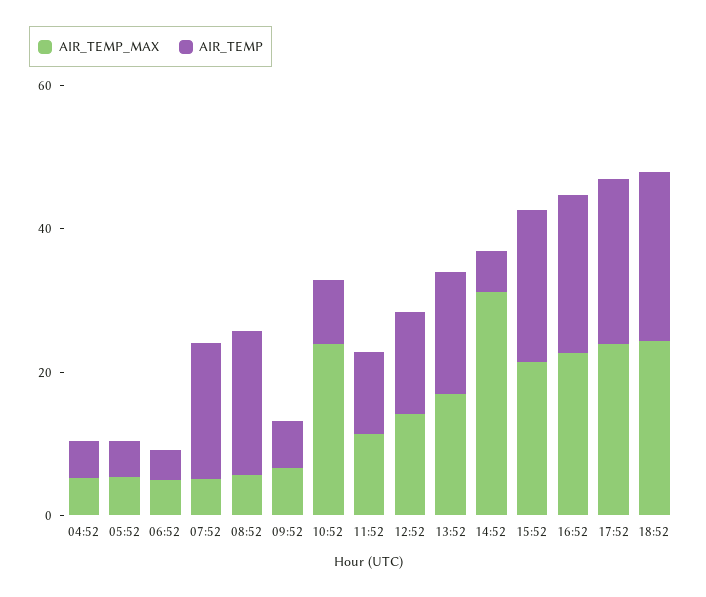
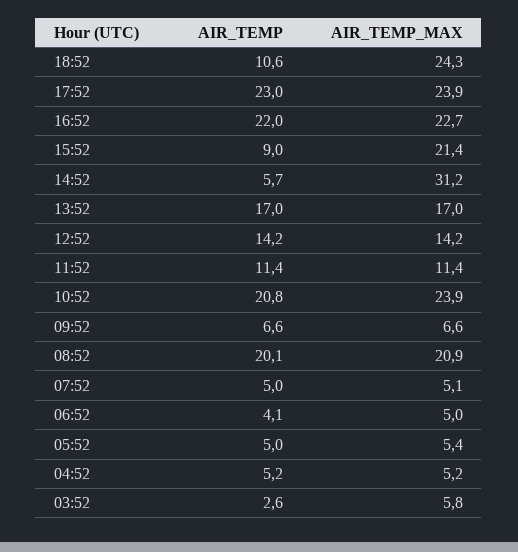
AIR_TEMP, 07:52: 20 -> 5
AIR_TEMP_MAX, 08:52: 5 -> 20.9
AIR_TEMP, 10:52: 10 -> 20.8
AIR_TEMP, 15:52: 20 -> 9
AIR_TEMP, 18:52: 25 -> 10.6
AIR_TEMP, 03:52: none -> 2.6
AIR_TEMP_MAX, 03:52: none -> 5.8

